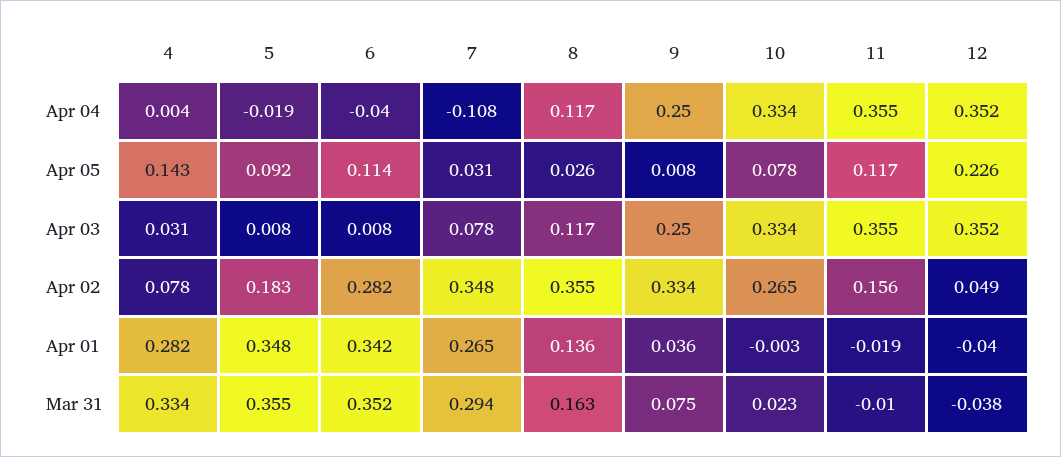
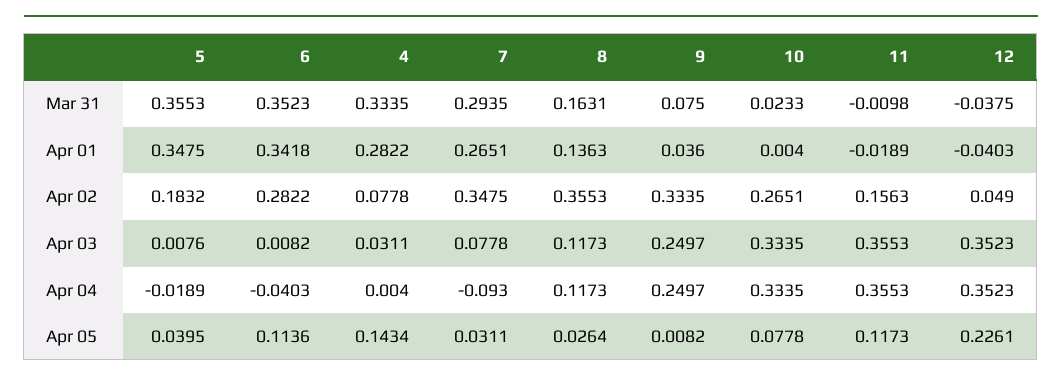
7, Apr 04: -0.108 -> -0.093
5, Apr 05: 0.092 -> 0.0395
10, Apr 01: -0.003 -> 0.004

